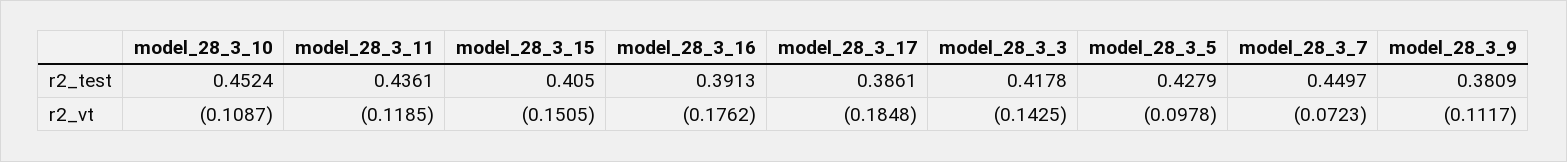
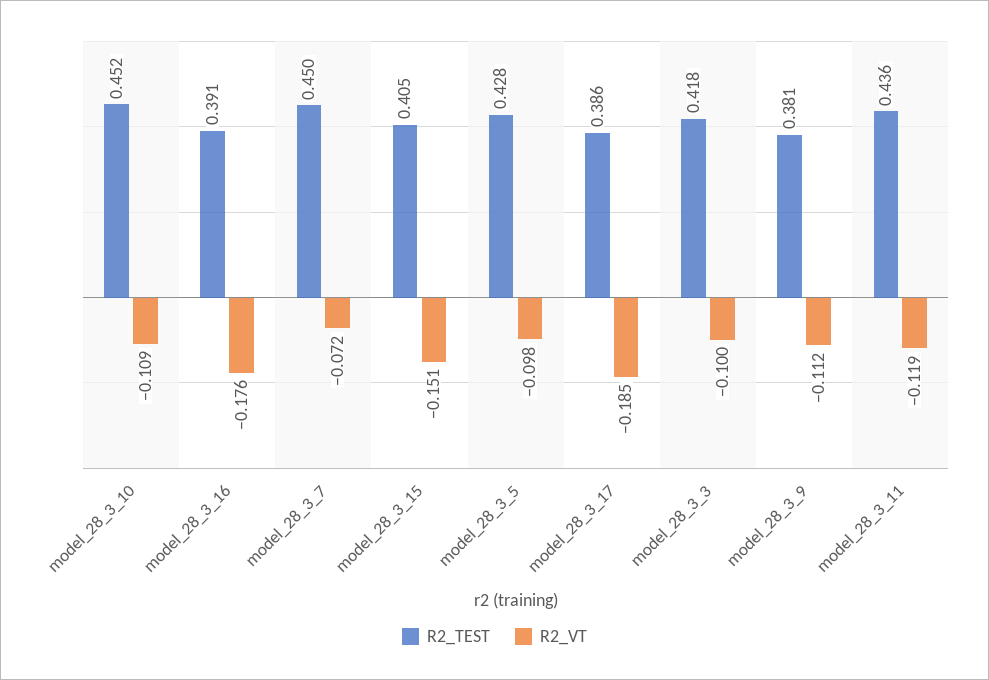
r2_vt, model_28_3_3: -0.1425 -> -0.1

